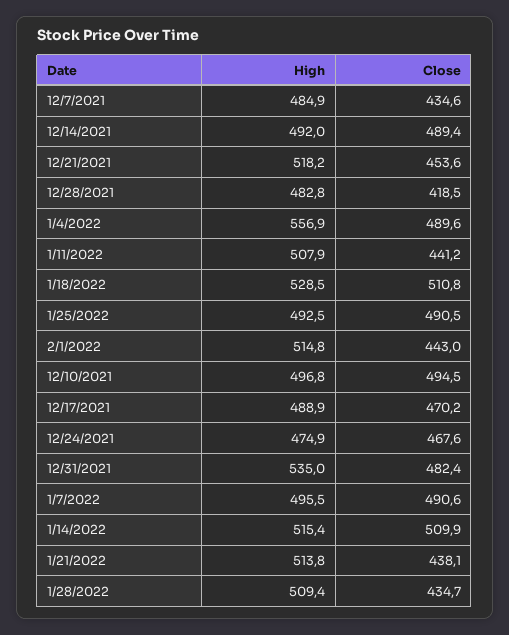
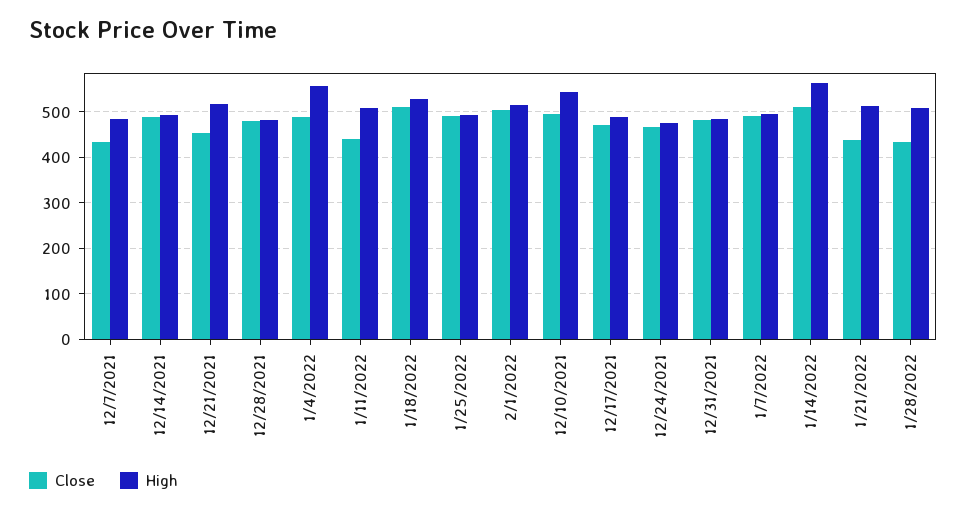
Close, 12/28/2021: 418.5 -> 480
Close, 2/1/2022: 443 -> 500
High, 12/10/2021: 496.8 -> 540
High, 12/31/2021: 535 -> 480
High, 1/14/2022: 515.4 -> 560

